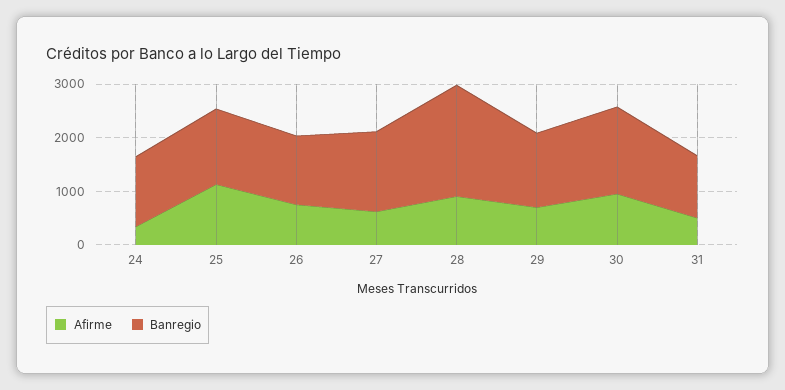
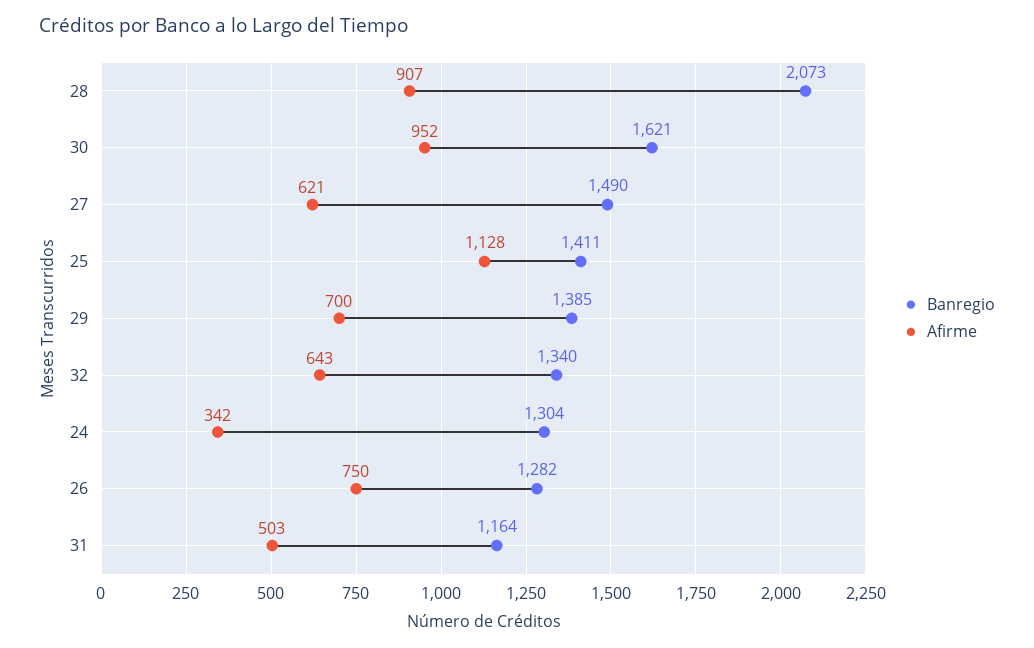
Banregio, 32: none -> 1340
Afirme, 32: none -> 643

